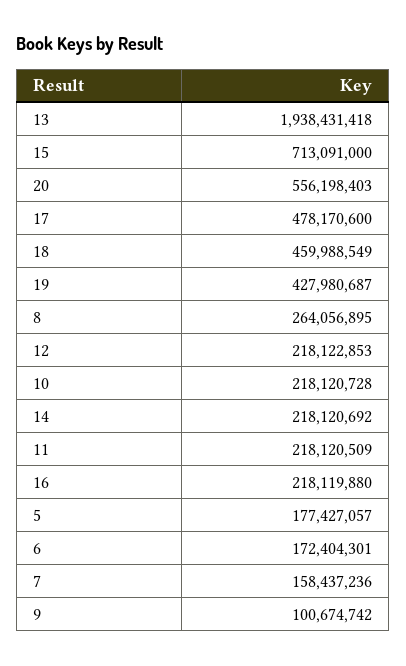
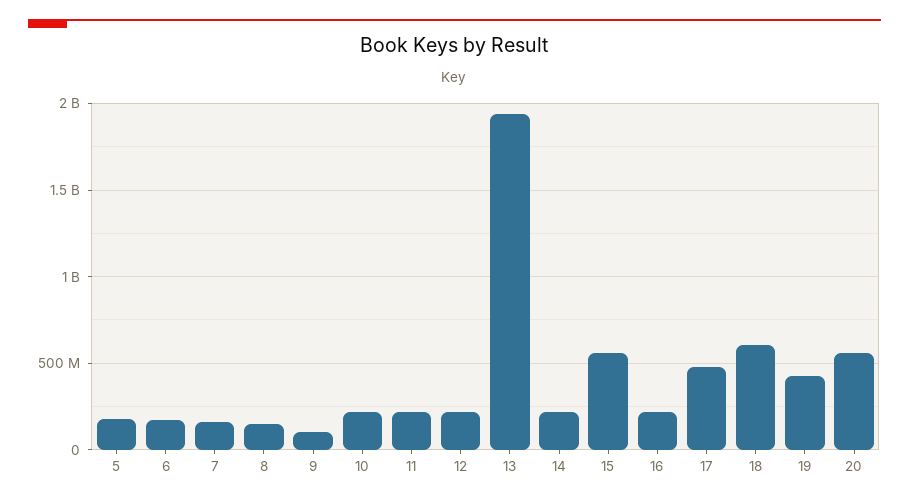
15: 713091000 -> 550000000
18: 459988549 -> 600000000
8: 264056895 -> 150000000

